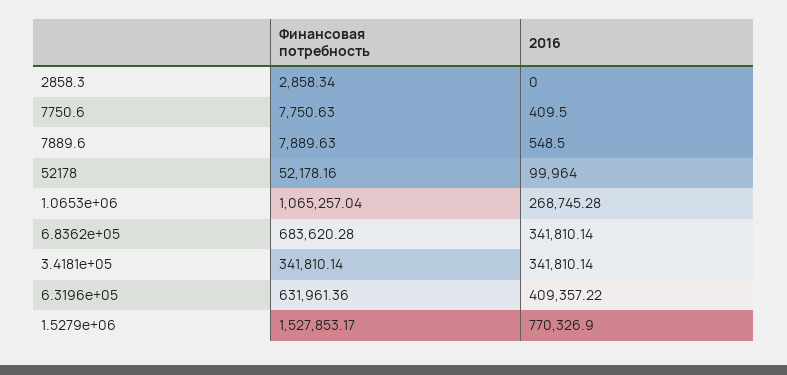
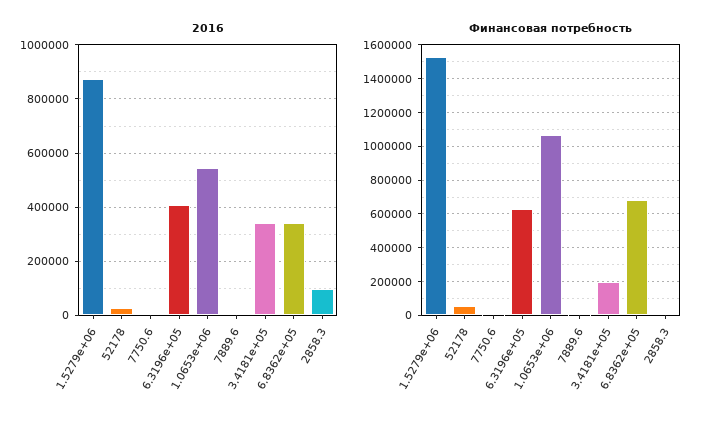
2016, 2858.3: 0 -> 100000
2016, 52178: 99964 -> 25000
2016, 1.0653e+06: 268745.28 -> 550000
Финансовая потребность, 3.4181e+05: 341810.14 -> 200000
2016, 1.5279e+06: 770326.9 -> 875000

